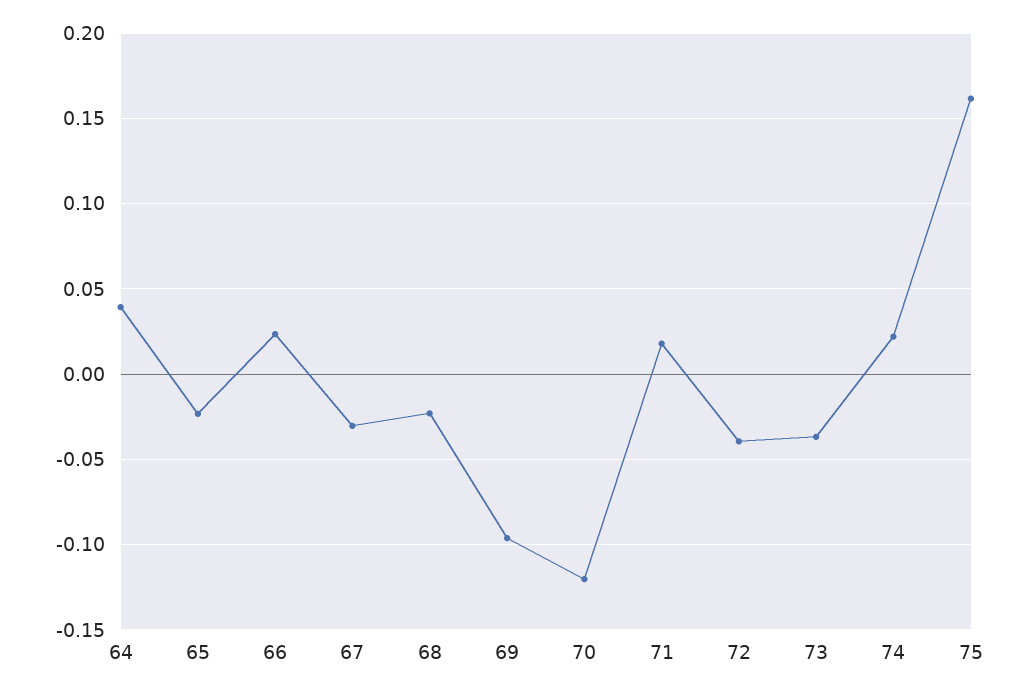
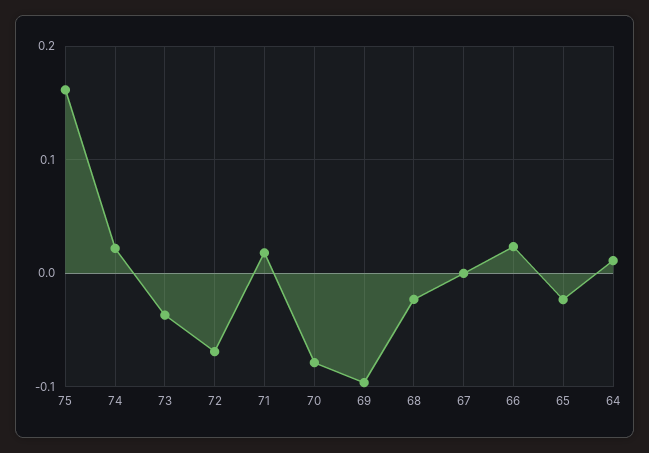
64: 0.04 -> 0.01
67: -0.03 -> 0
70: -0.12 -> -0.08
72: -0.04 -> -0.07

